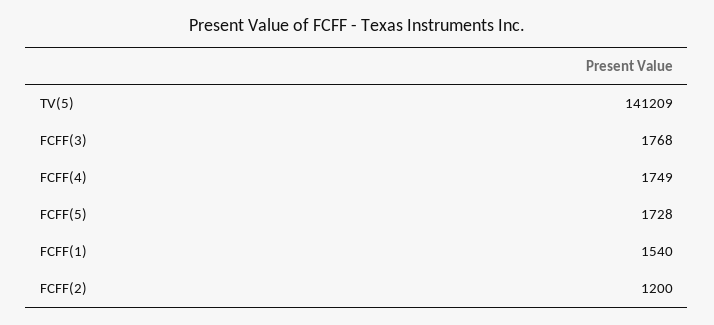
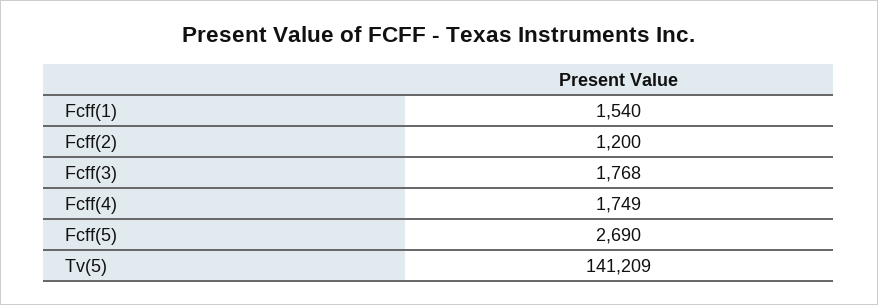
FCFF(5): 1728 -> 2690

